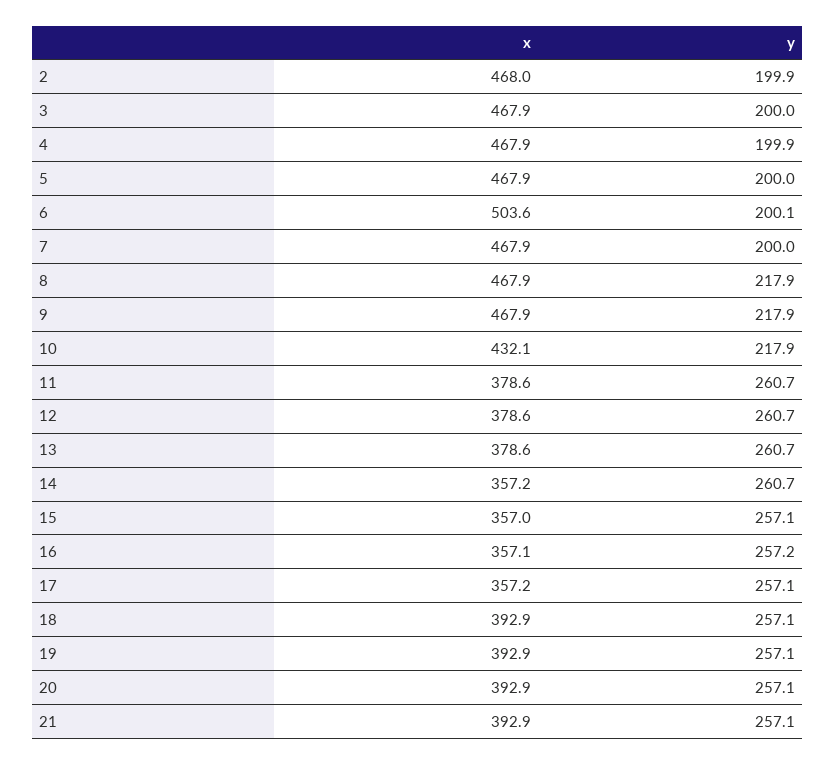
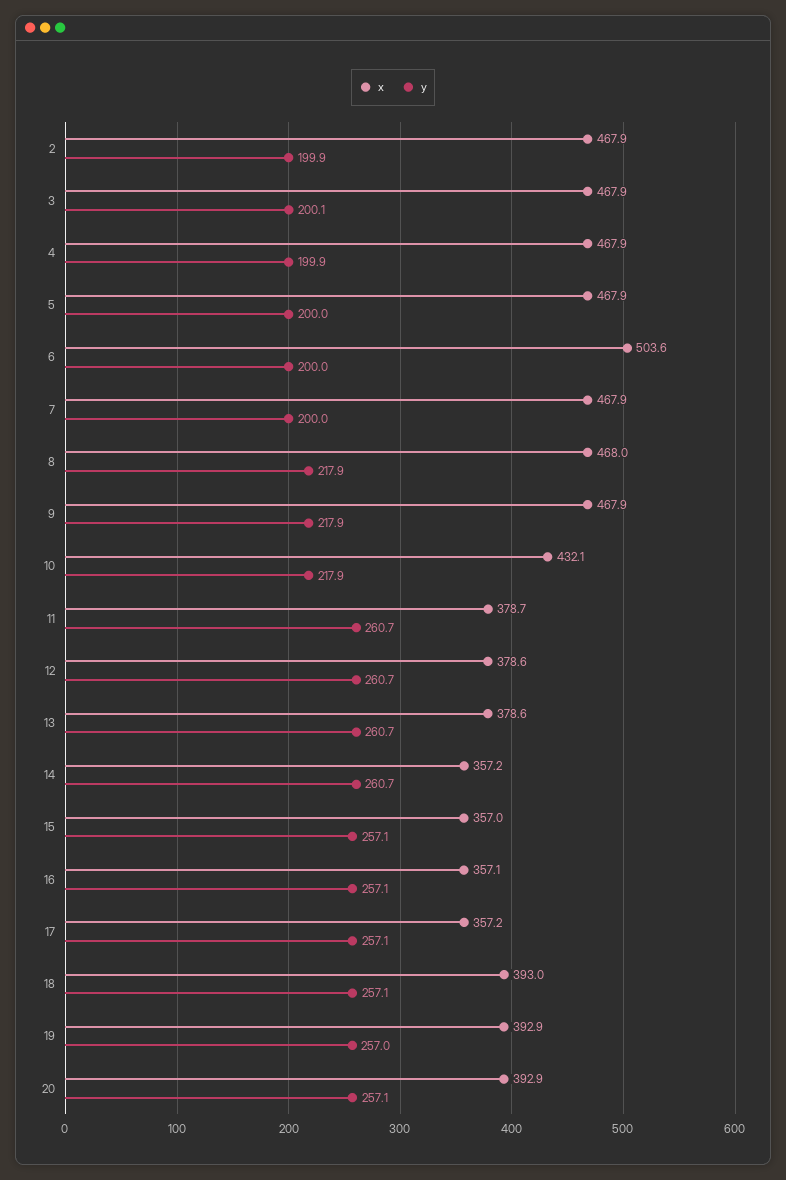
x, 2: 468 -> 467.9
y, 3: 200 -> 200.1
y, 6: 200.1 -> 200
x, 8: 467.9 -> 468
x, 11: 378.6 -> 378.7
y, 16: 257.2 -> 257.1
x, 18: 392.9 -> 393
y, 19: 257.1 -> 257
x, 21: 392.9 -> none
y, 21: 257.1 -> none

